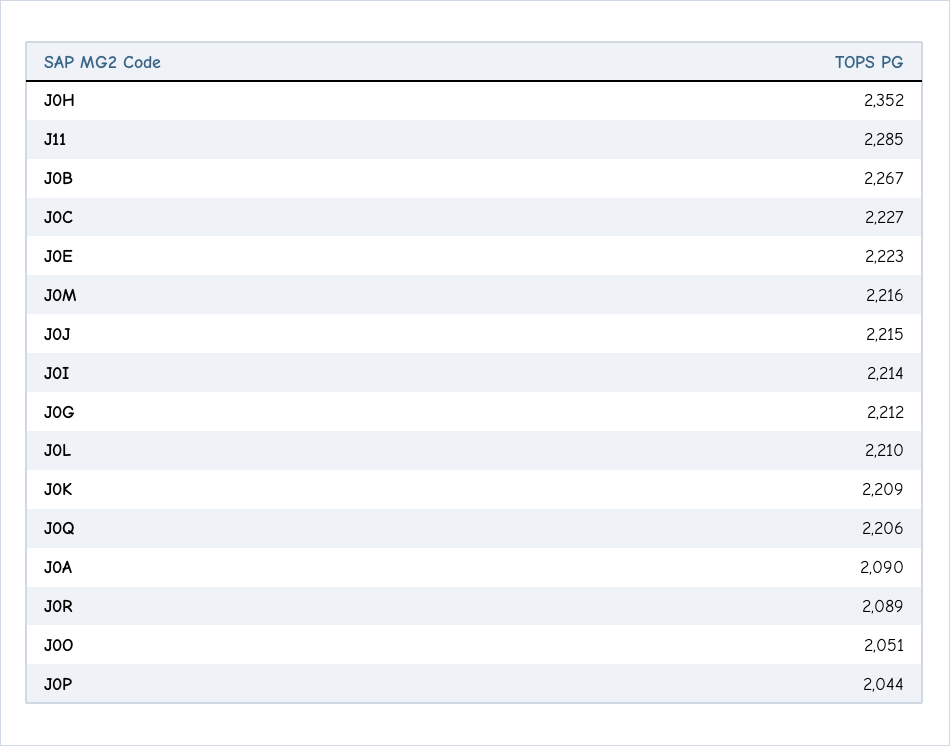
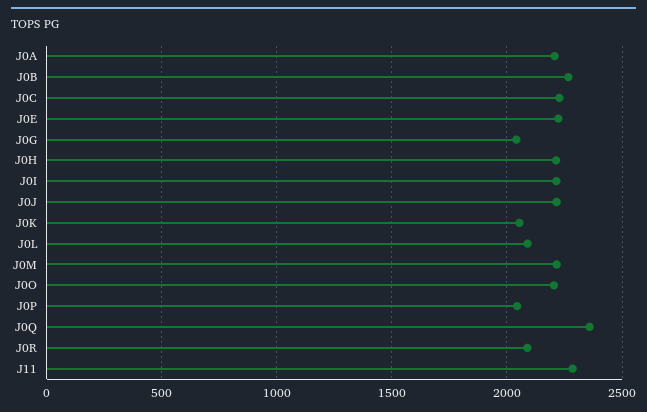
J0H: 2352 -> 2200
J0G: 2212 -> 2050
J0L: 2210 -> 2100
J0K: 2209 -> 2050
J0Q: 2206 -> 2350
J0A: 2090 -> 2200
J0O: 2051 -> 2200

